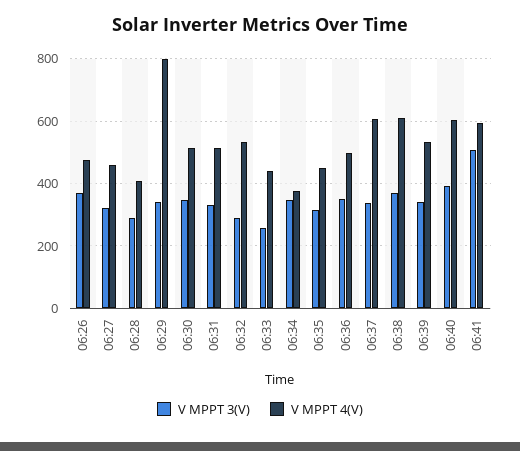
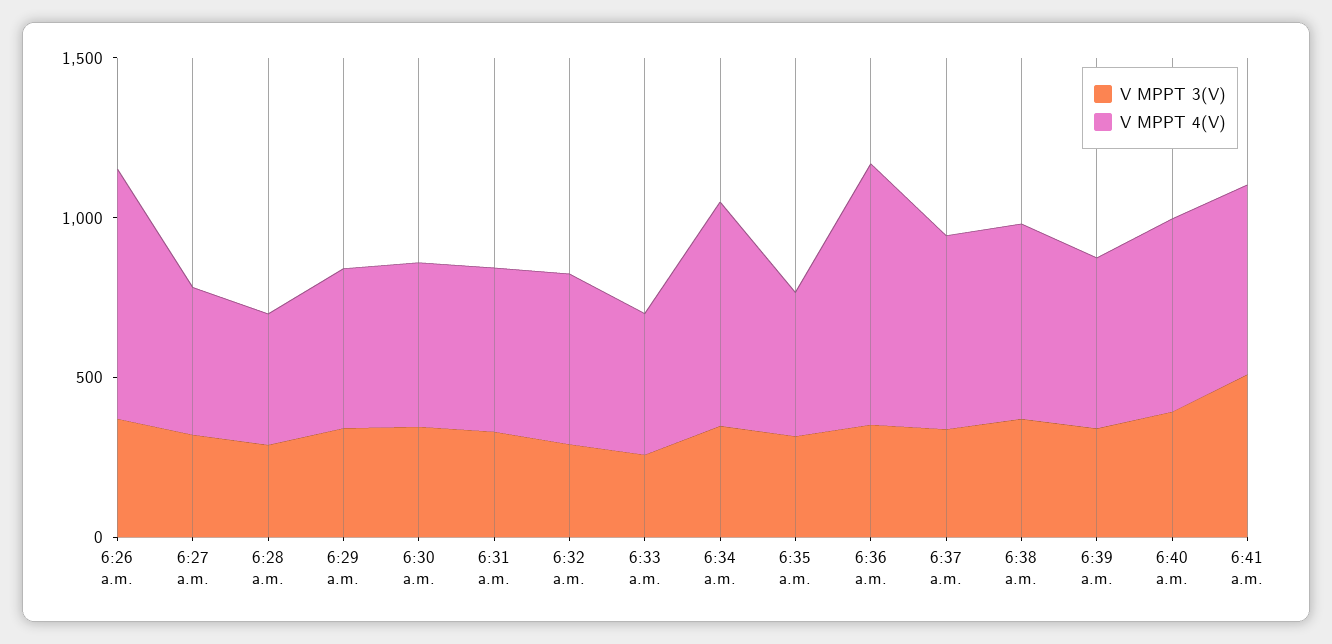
V MPPT 4(V), 06:26: 480 -> 800
V MPPT 4(V), 06:29: 800 -> 500
V MPPT 4(V), 06:34: 380 -> 700
V MPPT 4(V), 06:36: 500 -> 800

